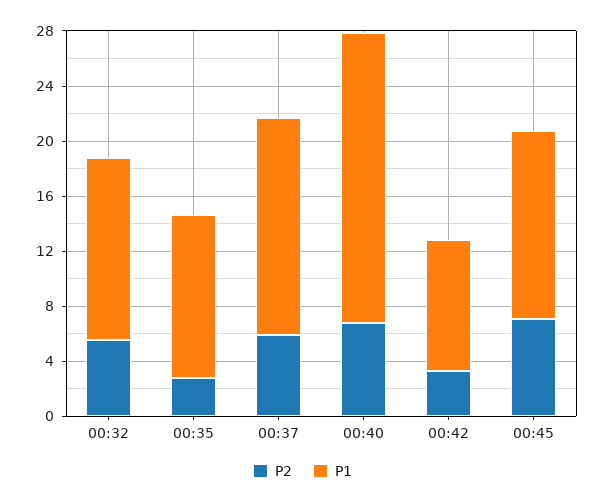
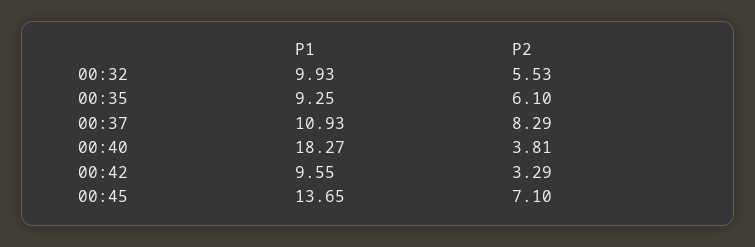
P1, 00:32: 13 -> 9.93
P2, 00:35: 3 -> 6.1
P1, 00:35: 12 -> 9.25
P2, 00:37: 6 -> 8.29
P1, 00:37: 16 -> 10.93
P2, 00:40: 7 -> 3.81
P1, 00:40: 21 -> 18.27

